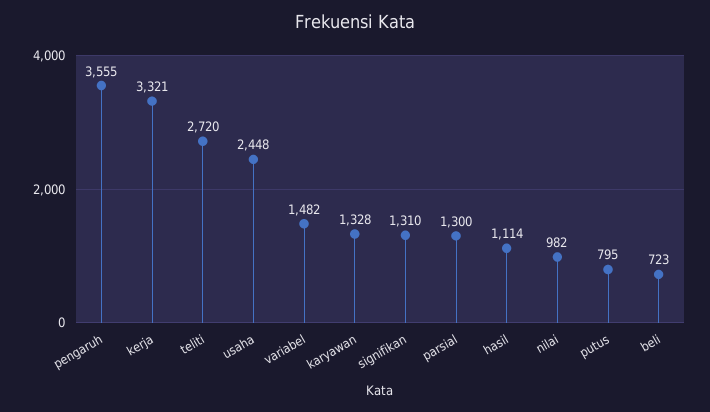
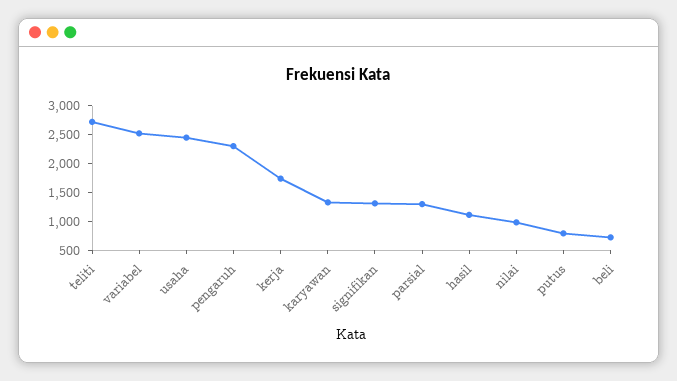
pengaruh: 3555 -> 2250
kerja: 3321 -> 1750
variabel: 1482 -> 2500

